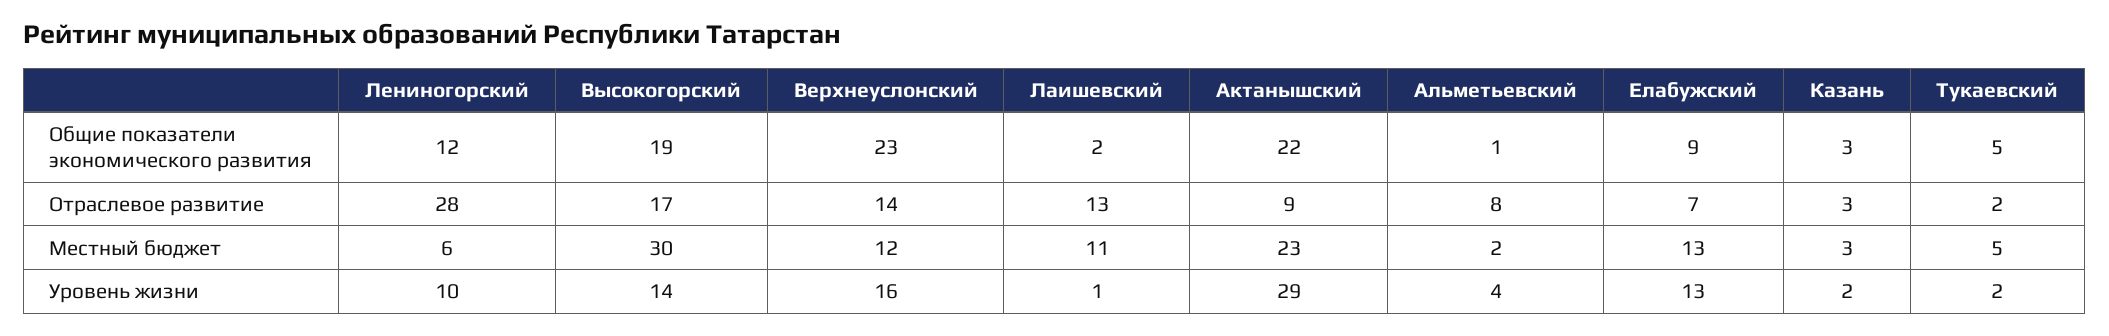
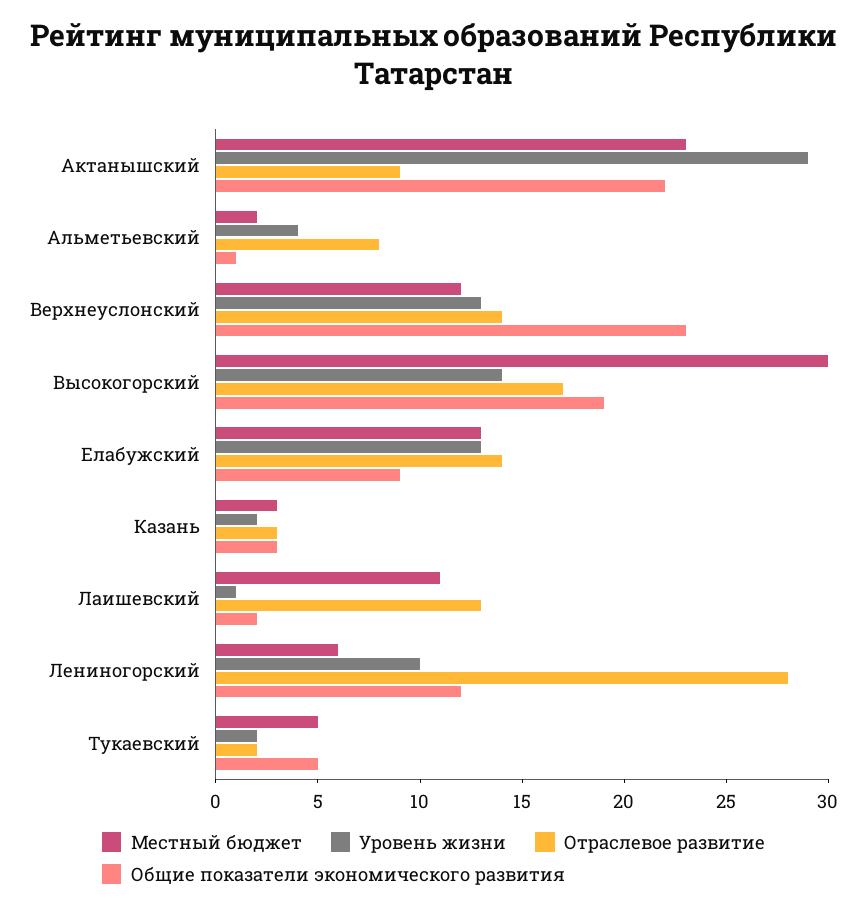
Отраслевое развитие, Елабужский: 7 -> 14
Уровень жизни, Верхнеуслонский: 16 -> 13

